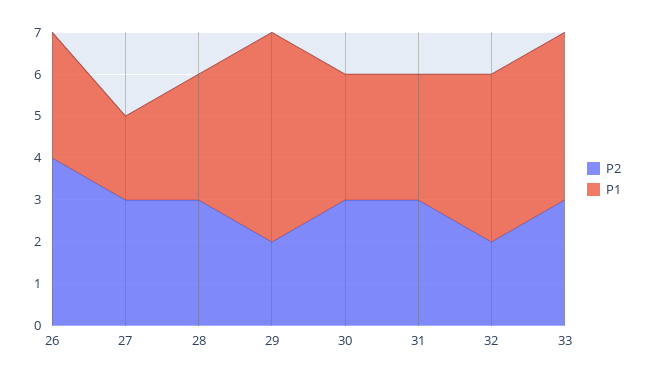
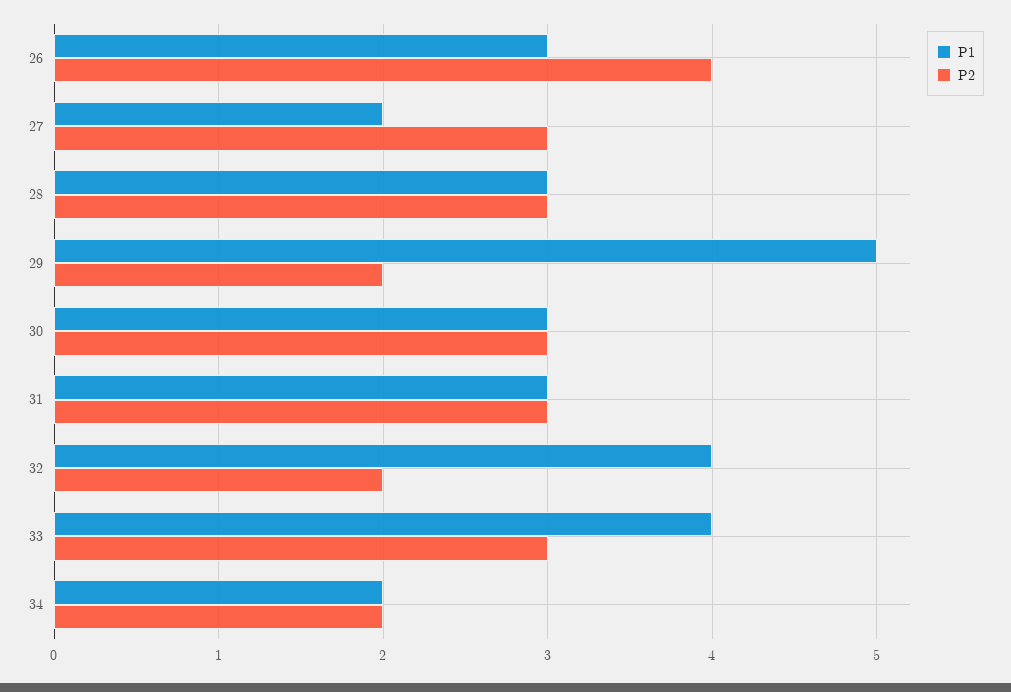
P1, 34: none -> 2
P2, 34: none -> 2

